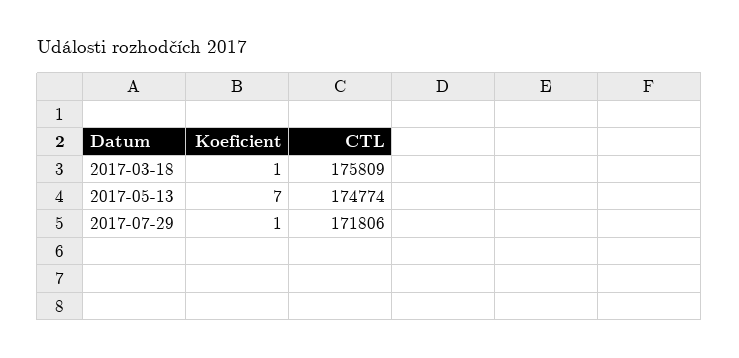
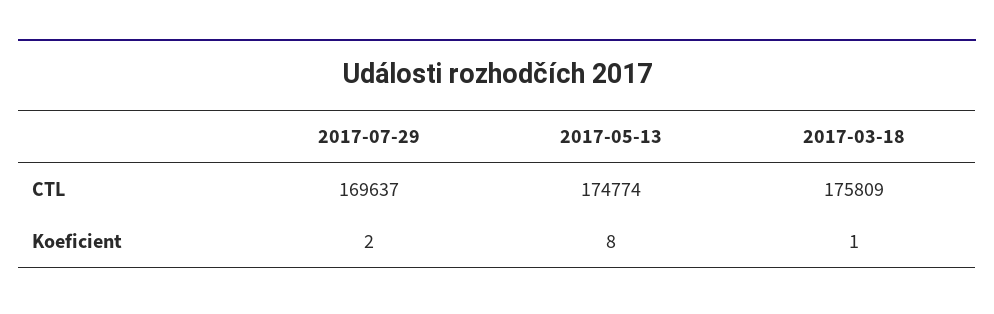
Koeficient, 2017-05-13: 7 -> 8
Koeficient, 2017-07-29: 1 -> 2
CTL, 2017-07-29: 171806 -> 169637

